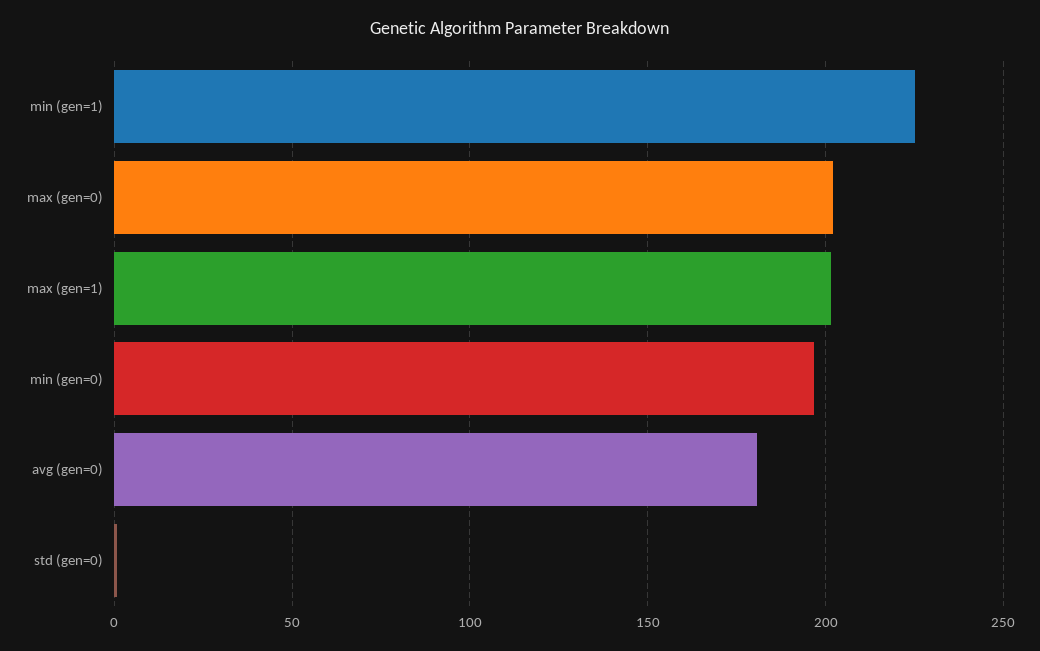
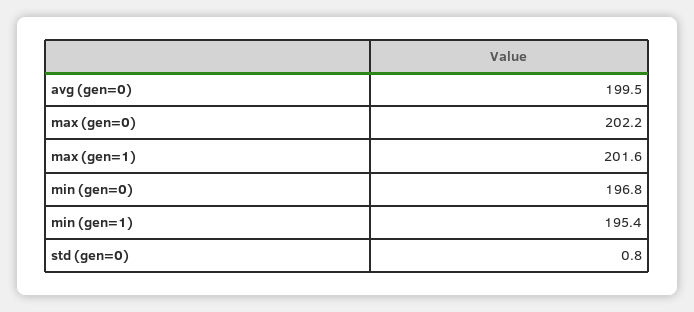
min (gen=1): 225 -> 195.4
avg (gen=0): 180 -> 199.5

